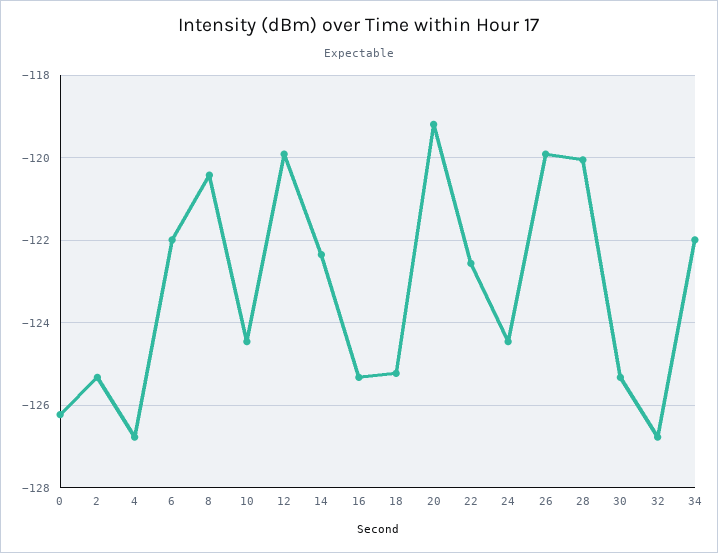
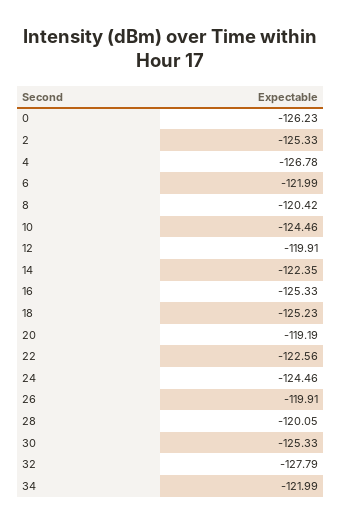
32: -126.8 -> -127.79

